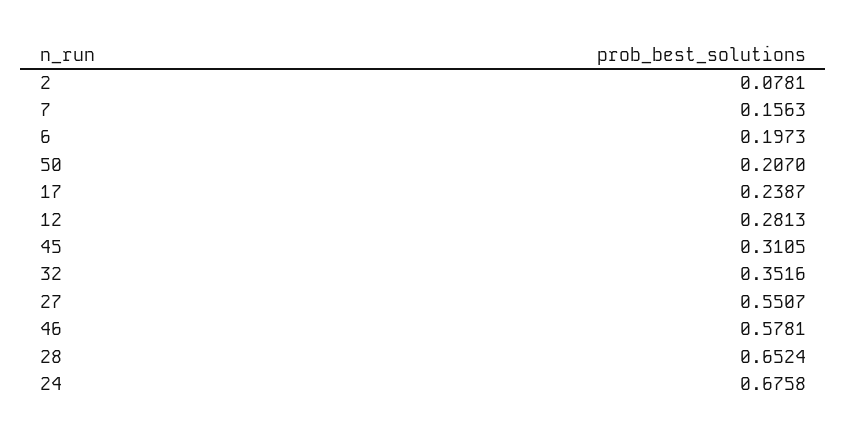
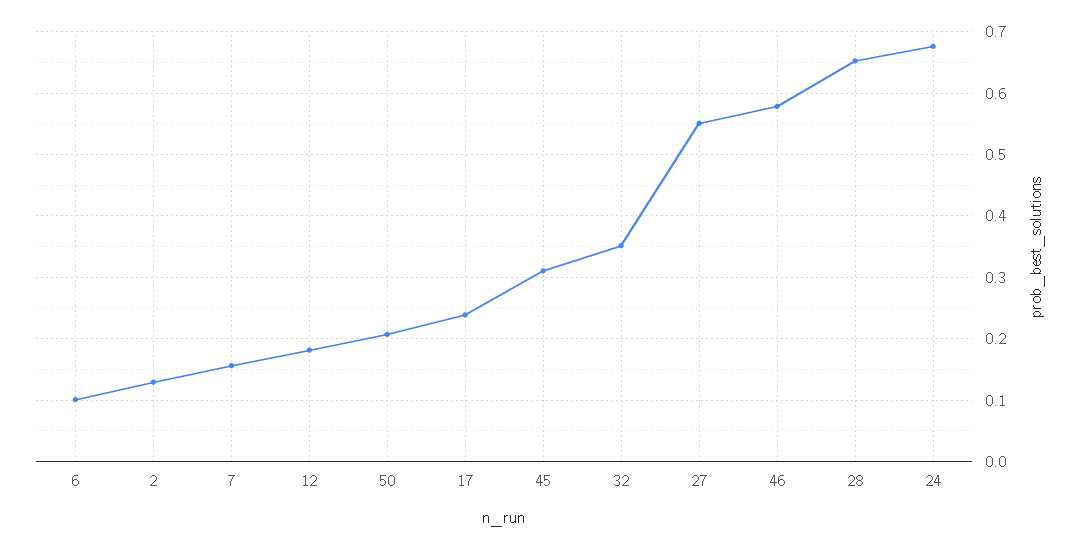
2: 0.0781 -> 0.13
6: 0.1973 -> 0.1
12: 0.2813 -> 0.18

